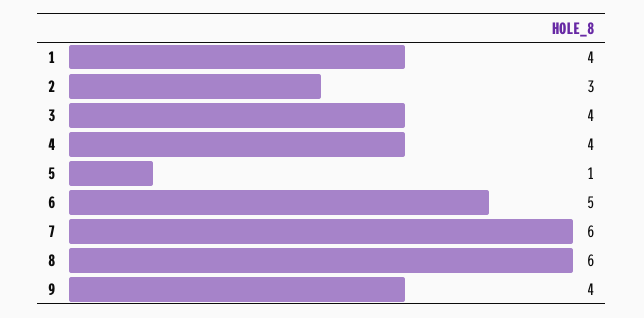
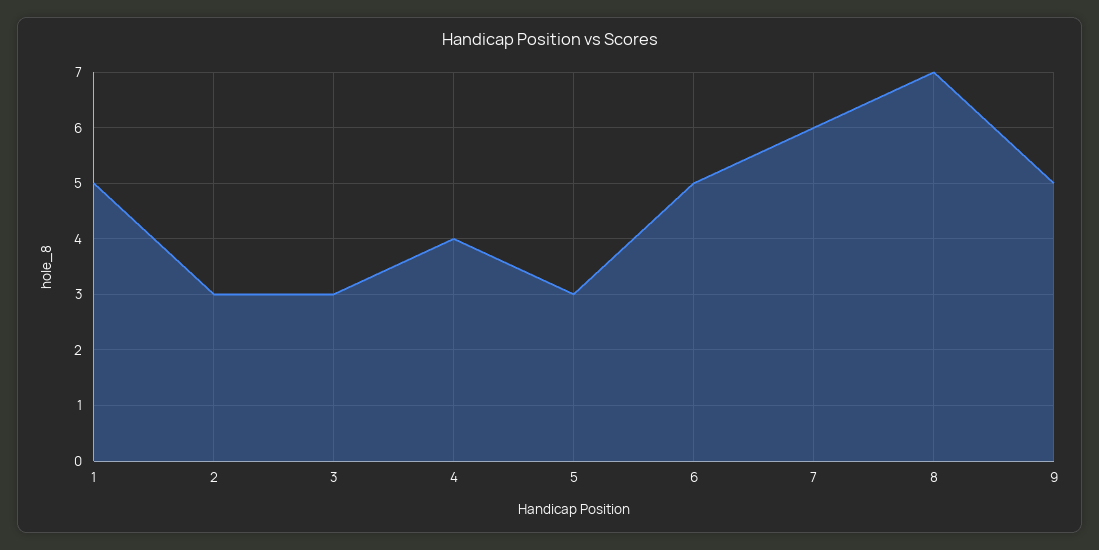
1: 4 -> 5
3: 4 -> 3
5: 1 -> 3
8: 6 -> 7
9: 4 -> 5

